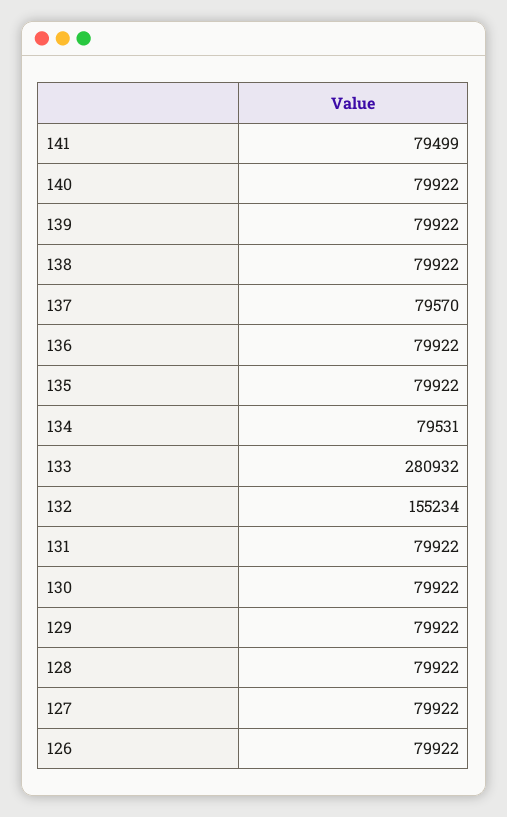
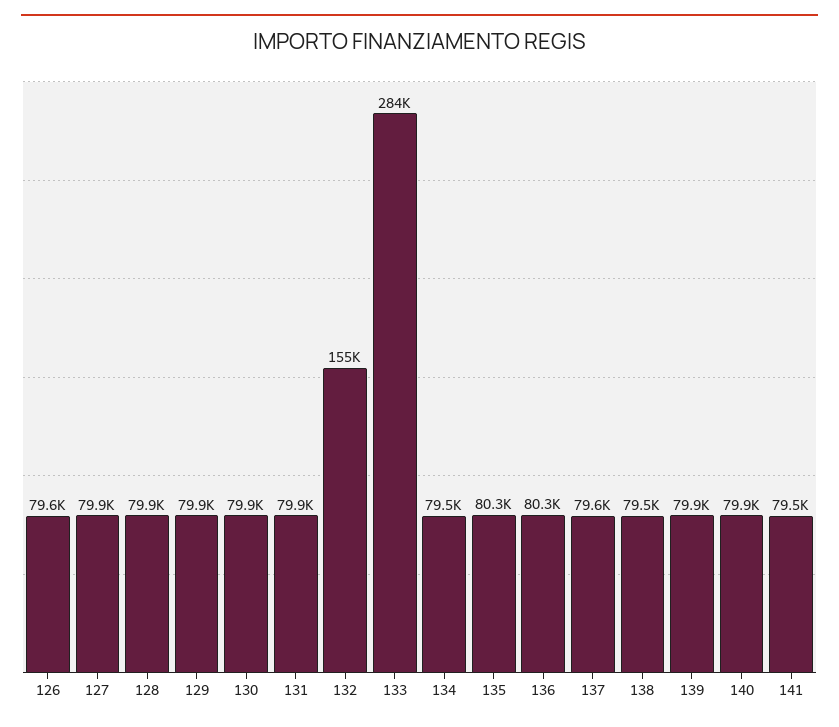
138: 79922 -> 79500
136: 79922 -> 80300
135: 79922 -> 80300
133: 280932 -> 284000
126: 79922 -> 79600

